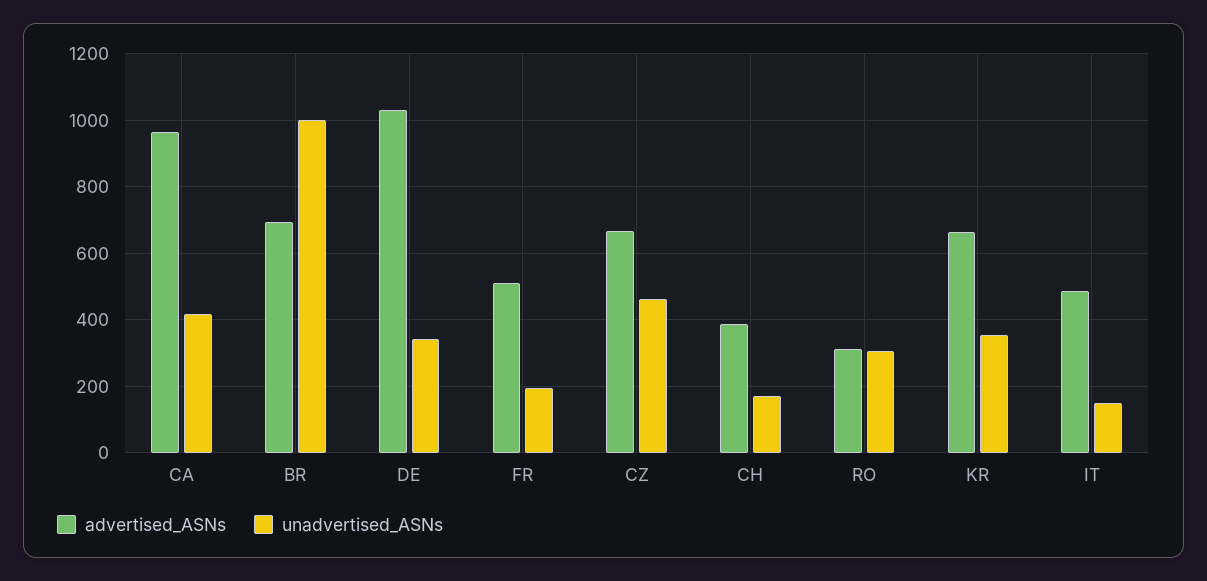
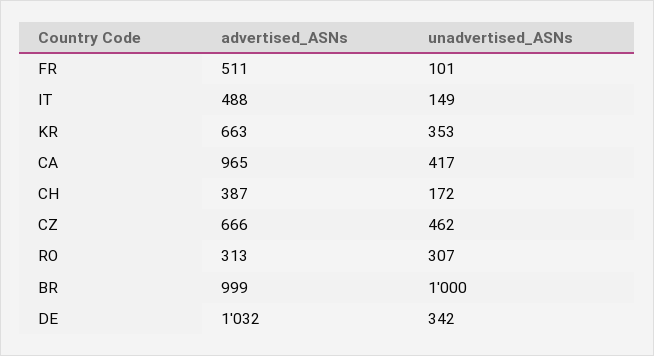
advertised_ASNs, BR: 700 -> 999
unadvertised_ASNs, FR: 200 -> 101

